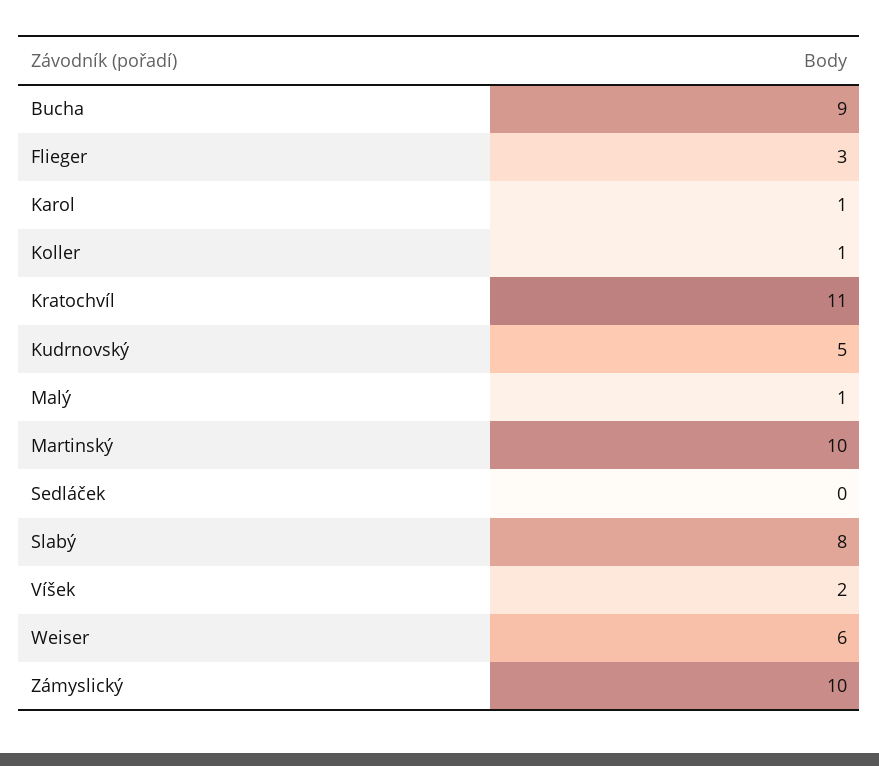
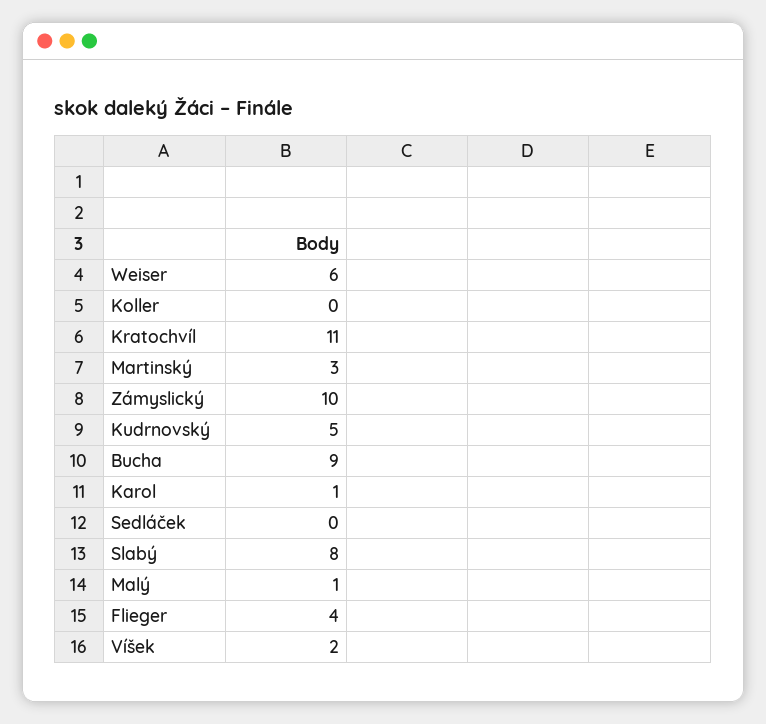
Flieger: 3 -> 4
Koller: 1 -> 0
Martinský: 10 -> 3

